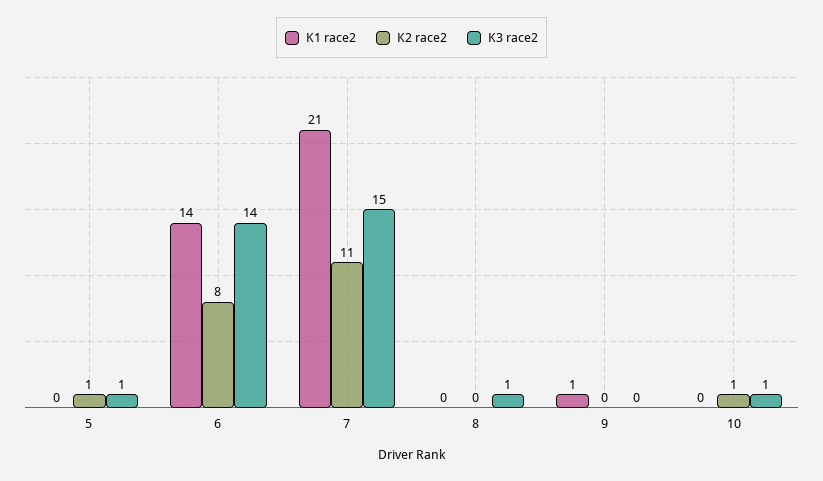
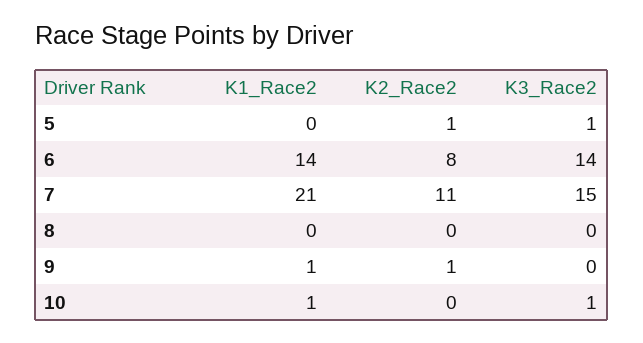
K3 race2, 8: 1 -> 0
K2 race2, 9: 0 -> 1
K1 race2, 10: 0 -> 1
K2 race2, 10: 1 -> 0

